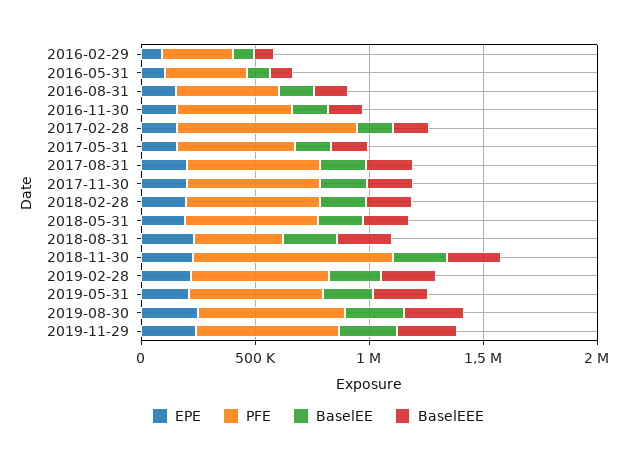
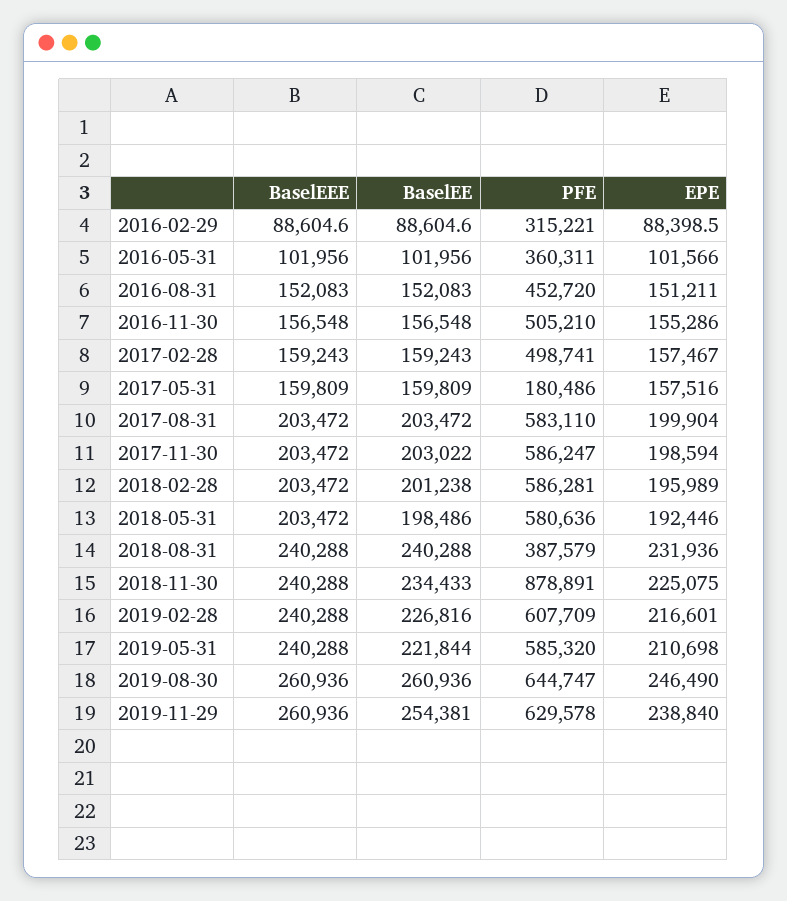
PFE, 2017-02-28: 800000 -> 498741
PFE, 2017-05-31: 500000 -> 180486

